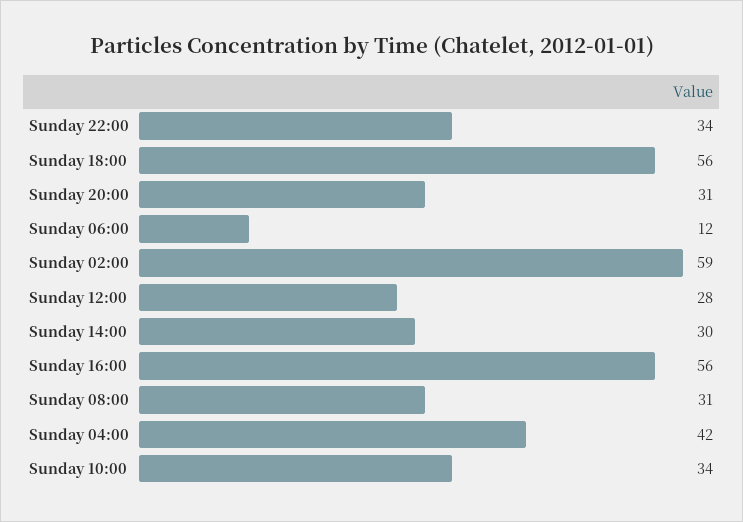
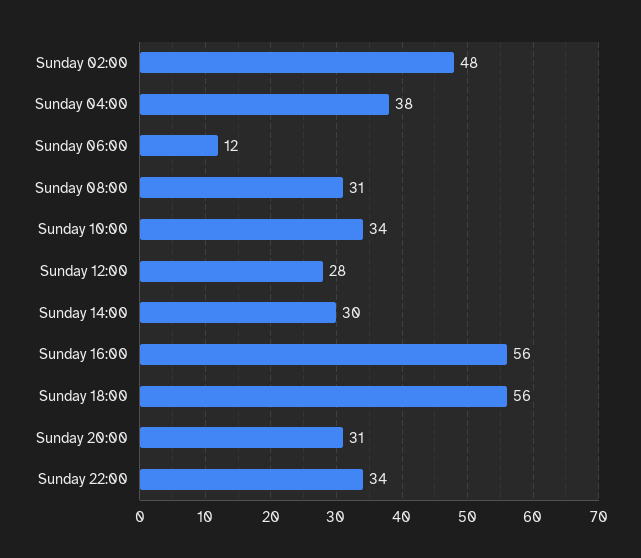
Sunday 02:00: 59 -> 48
Sunday 04:00: 42 -> 38

